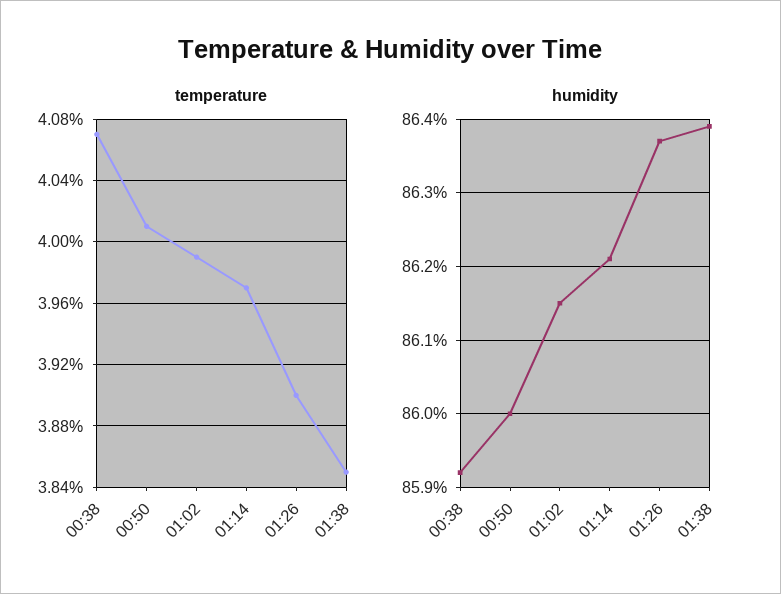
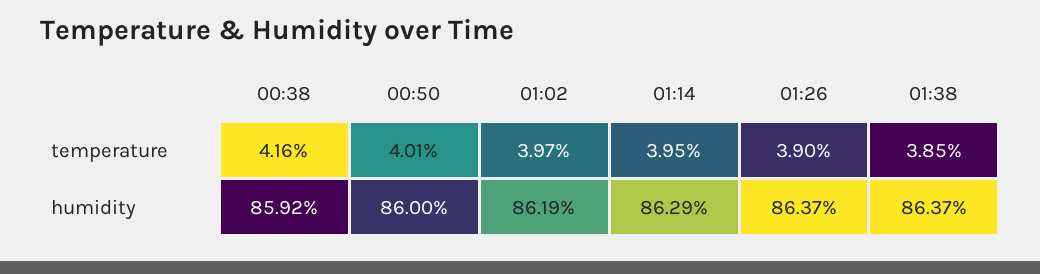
temperature, 00:38: 4.07 -> 4.16
temperature, 01:02: 3.99 -> 3.97
temperature, 01:14: 3.97 -> 3.95
humidity, 01:02: 86.15 -> 86.19
humidity, 01:14: 86.21 -> 86.29
humidity, 01:38: 86.39 -> 86.37

